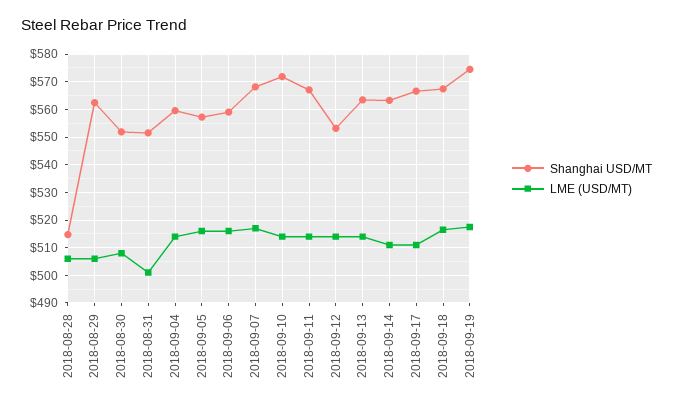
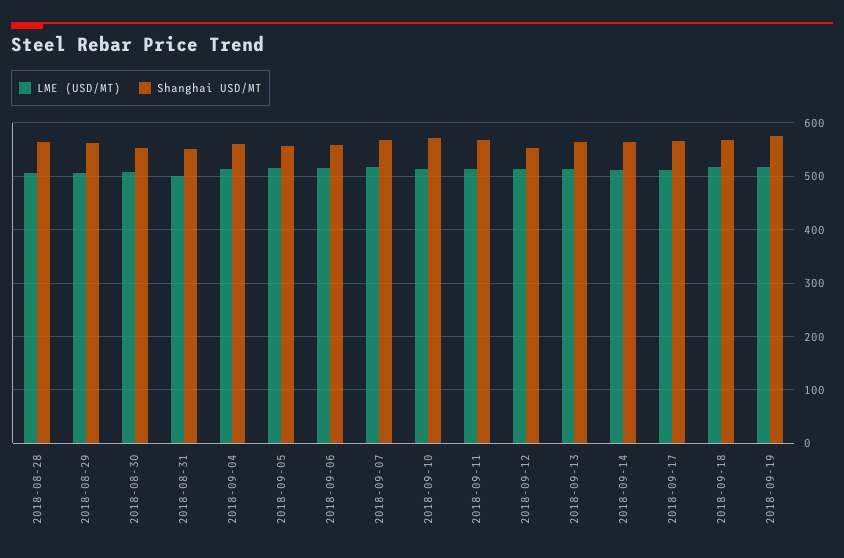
Shanghai USD/MT, 2018-08-28: 515 -> 560

